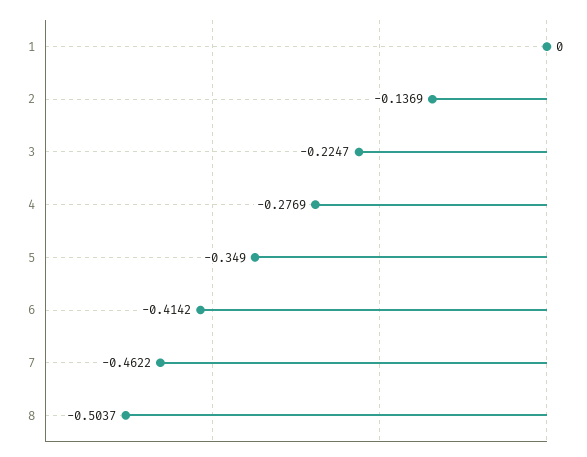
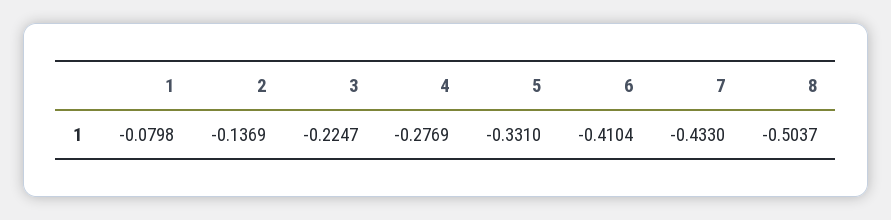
1: 0 -> -0.0798
5: -0.349 -> -0.331
6: -0.4142 -> -0.4104
7: -0.4622 -> -0.433

